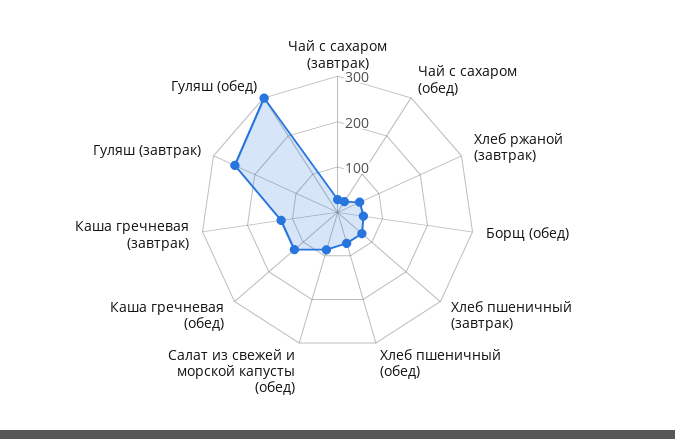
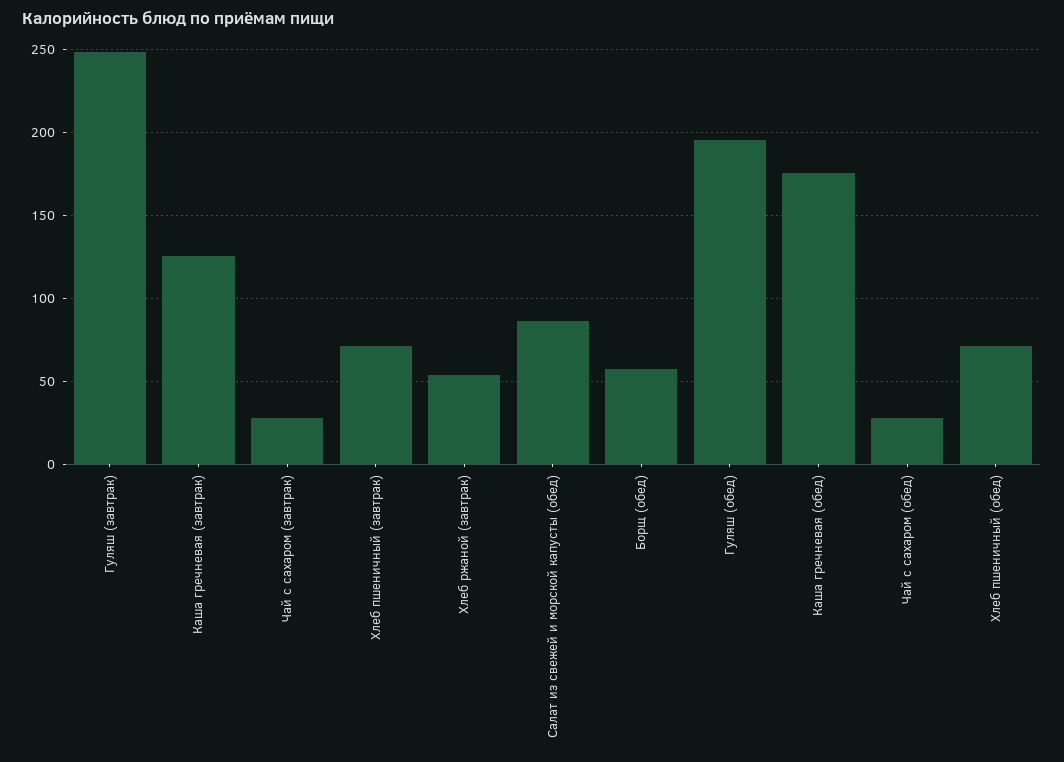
Каша гречневая (обед): 120 -> 175
Гуляш (обед): 300 -> 195

